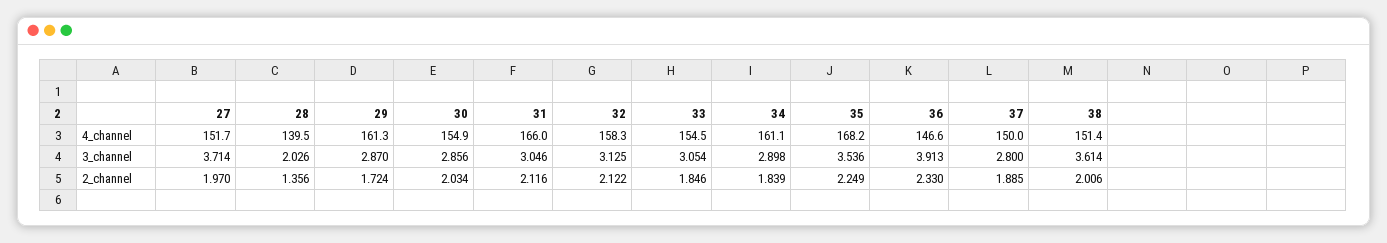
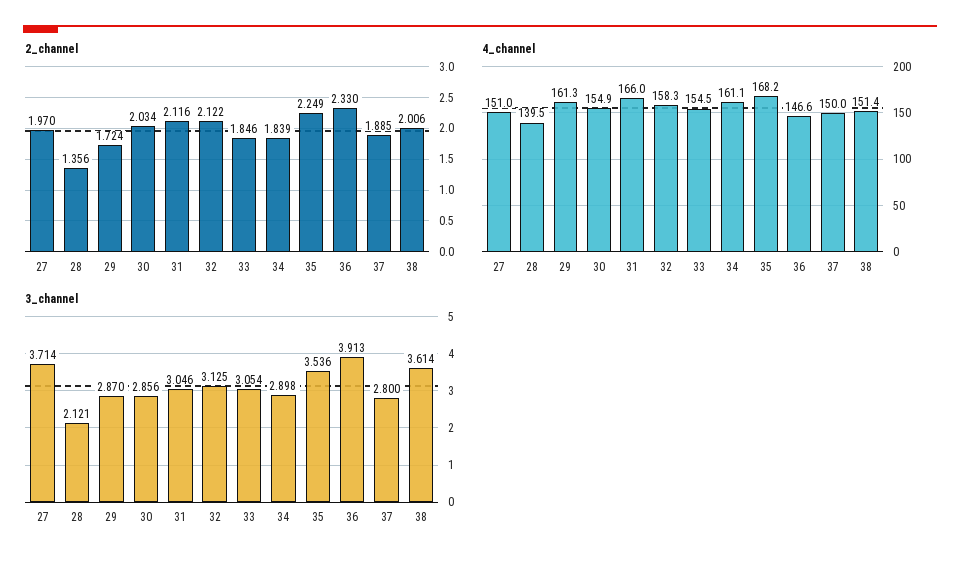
4_channel, 27: 151.7 -> 151
3_channel, 28: 2.026 -> 2.121

